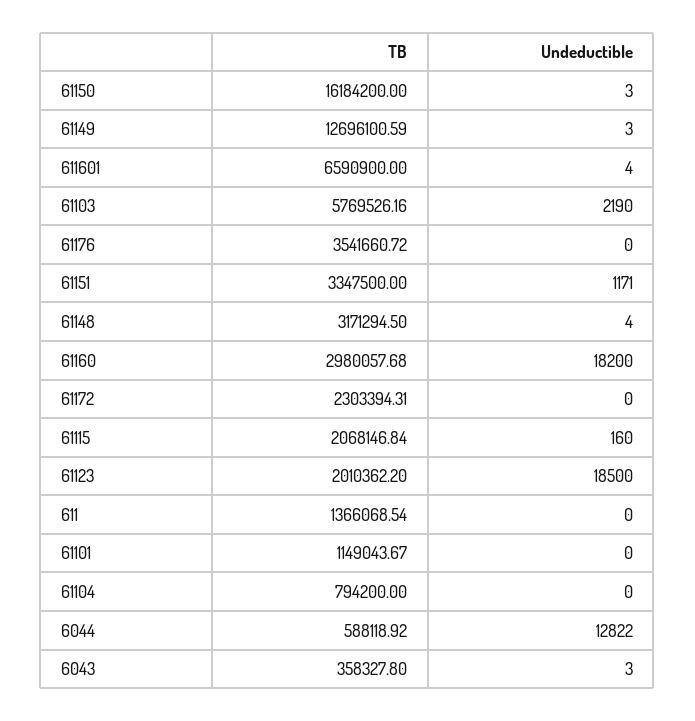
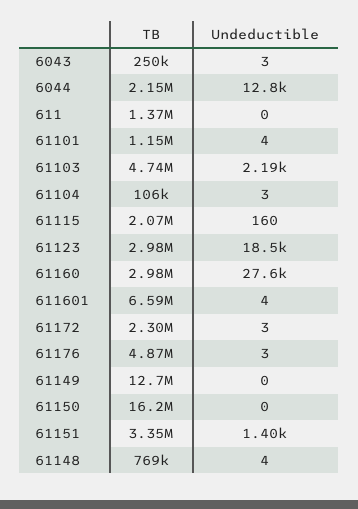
Undeductible, 61150: 3 -> 0
Undeductible, 61149: 3 -> 0
TB, 61103: 5769526.16 -> 4740000
TB, 61176: 3541660.72 -> 4870000
Undeductible, 61176: 0 -> 3
Undeductible, 61151: 1171 -> 1400
TB, 61148: 3171294.5 -> 769000
Undeductible, 61160: 18200 -> 27600
Undeductible, 61172: 0 -> 3
TB, 61123: 2010362.2 -> 2980000
Undeductible, 61101: 0 -> 4
TB, 61104: 794200 -> 106000
Undeductible, 61104: 0 -> 3
TB, 6044: 588118.92 -> 2150000
TB, 6043: 358327.8 -> 250000

